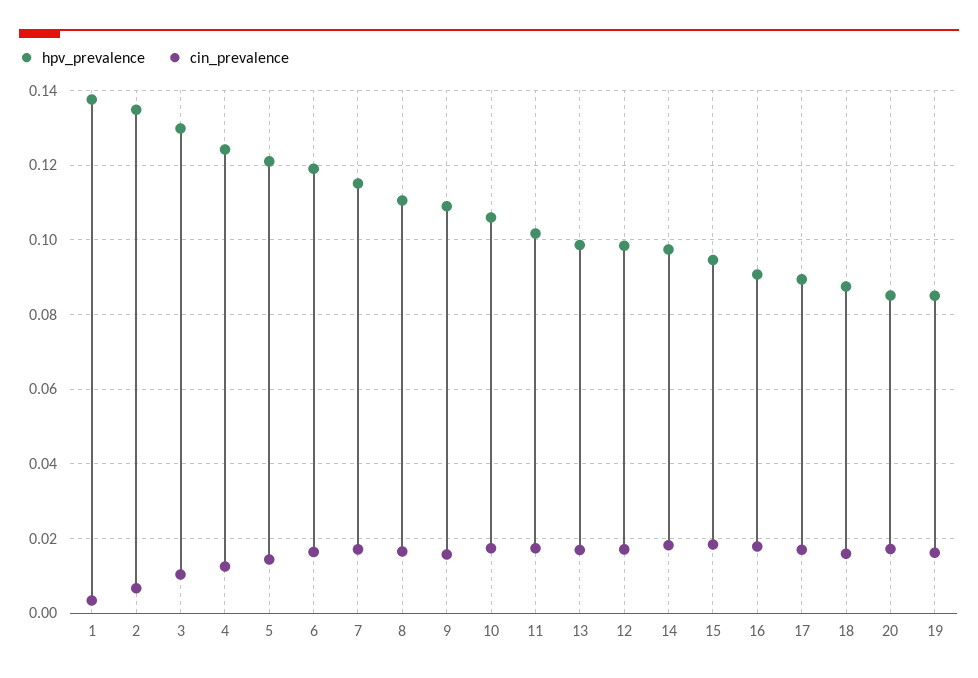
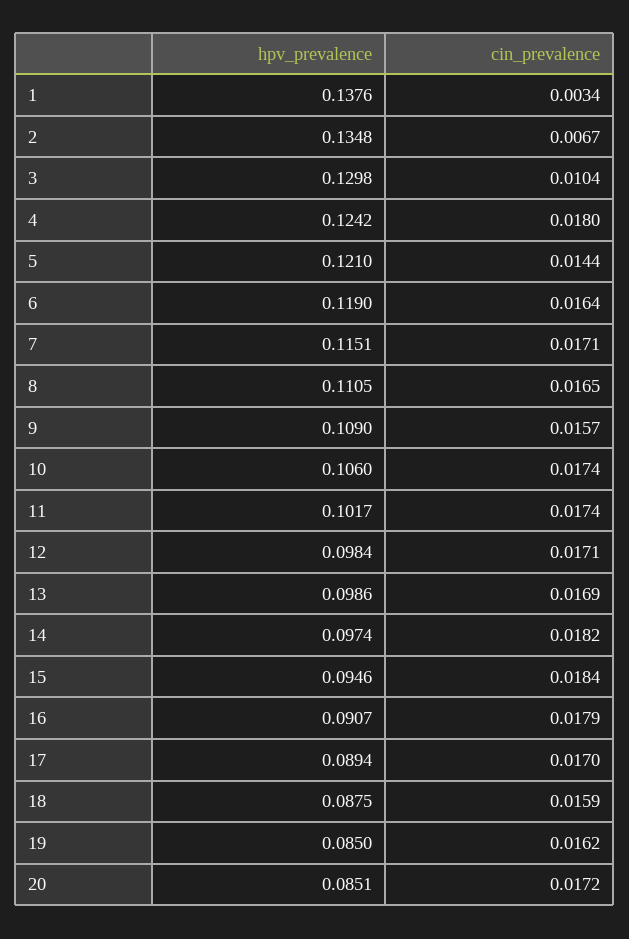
cin_prevalence, 4: 0.012 -> 0.018

